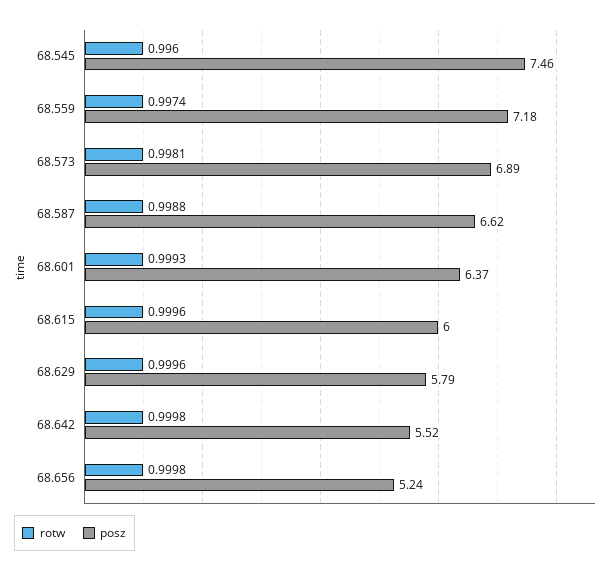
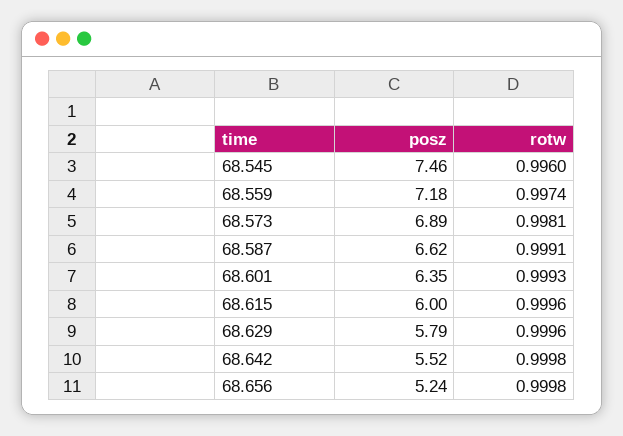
rotw, 68.587: 0.9988 -> 0.9991
posz, 68.601: 6.37 -> 6.35

